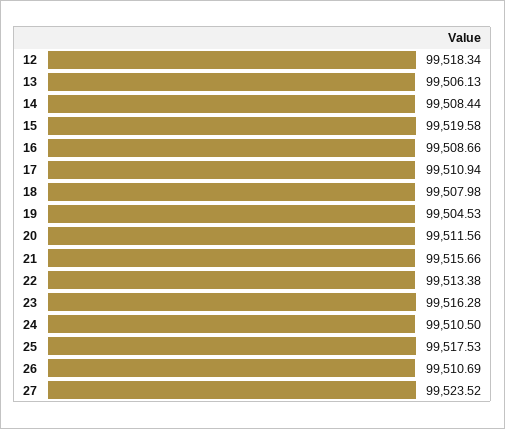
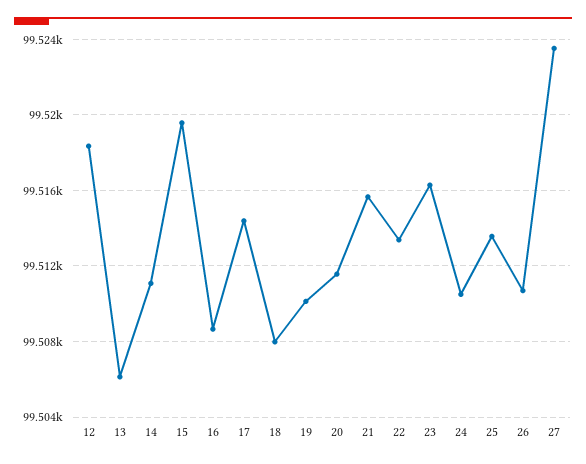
14: 99508.44 -> 99511
17: 99510.94 -> 99514.5
19: 99504.53 -> 99510
25: 99517.53 -> 99513.5

